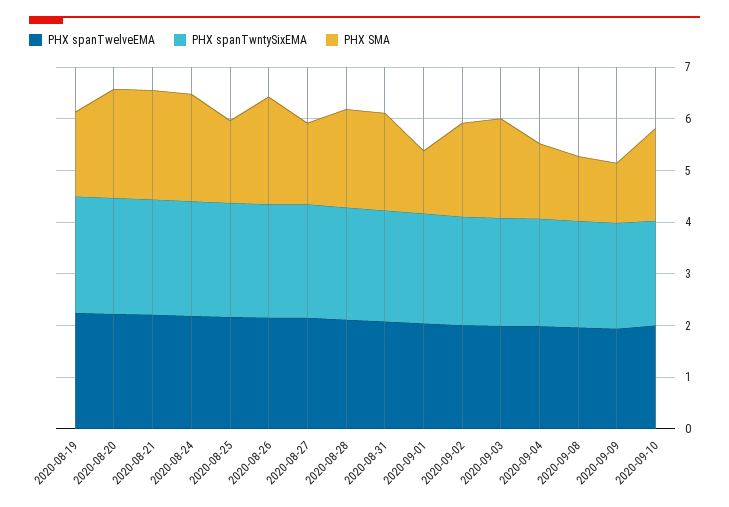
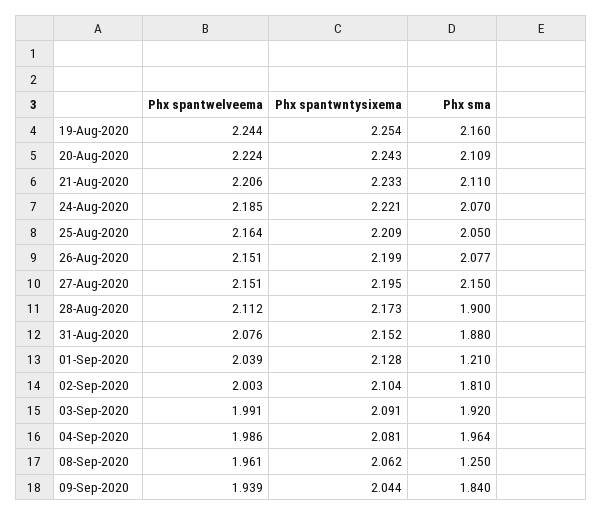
PHX SMA, 2020-08-19: 1.6 -> 2.16
PHX SMA, 2020-08-25: 1.6 -> 2.05
PHX SMA, 2020-08-27: 1.6 -> 2.15
PHX SMA, 2020-09-04: 1.4 -> 1.964
PHX SMA, 2020-09-09: 1.2 -> 1.84
PHX spanTwelveEMA, 2020-09-10: 2 -> none
PHX spanTwntySixEMA, 2020-09-10: 2 -> none
PHX SMA, 2020-09-10: 1.8 -> none

